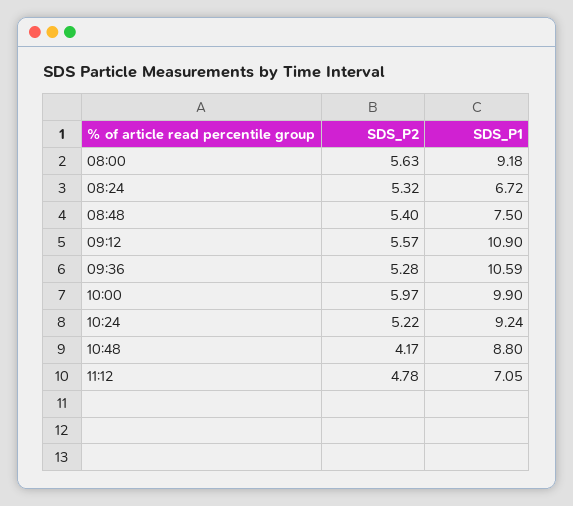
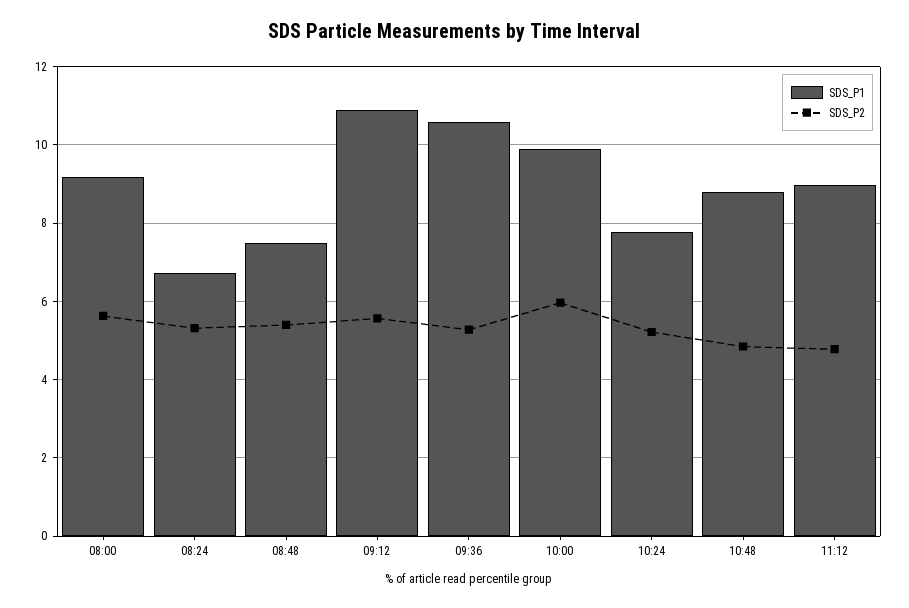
SDS_P1, 10:24: 9.24 -> 7.8
SDS_P2, 10:48: 4.17 -> 4.8
SDS_P1, 11:12: 7.05 -> 9

